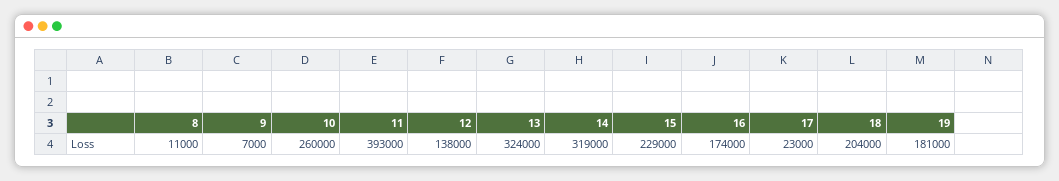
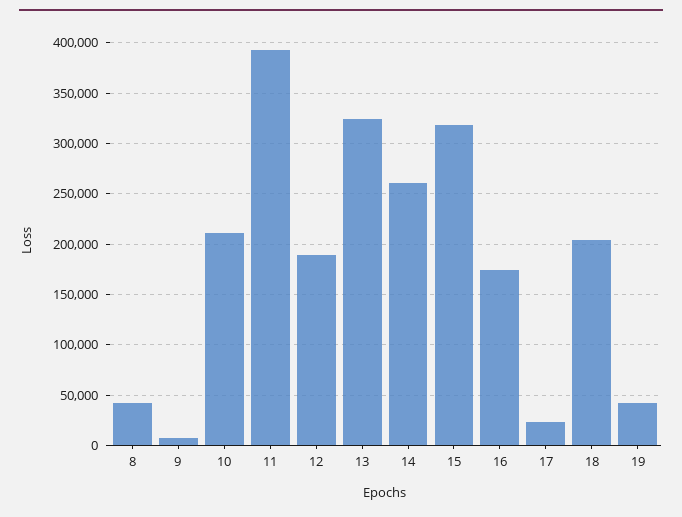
8: 11000 -> 40000
10: 260000 -> 210000
12: 138000 -> 190000
14: 319000 -> 260000
15: 229000 -> 320000
19: 181000 -> 40000

